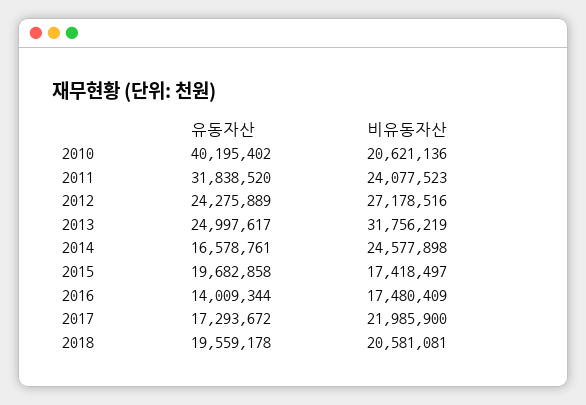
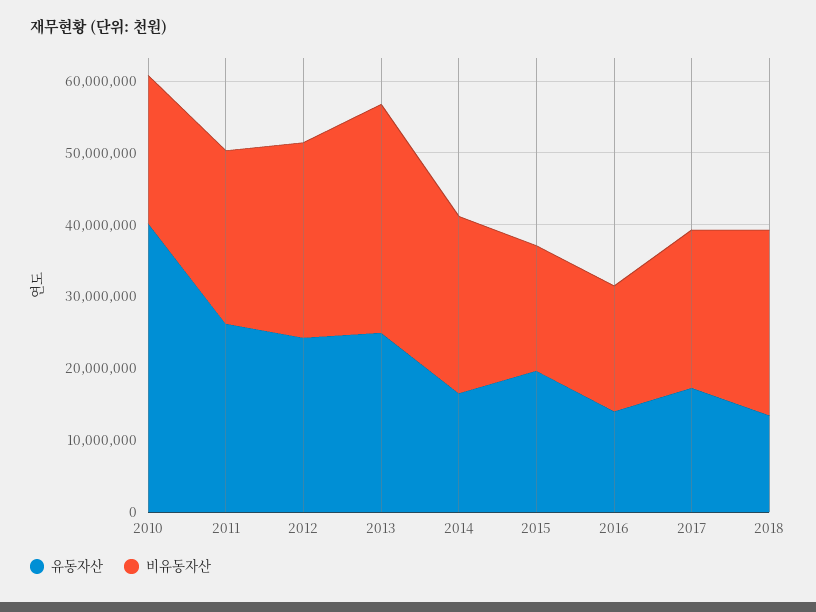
유동자산, 2011: 31838520 -> 26000000
유동자산, 2018: 19559178 -> 14000000
비유동자산, 2018: 20581081 -> 26000000

